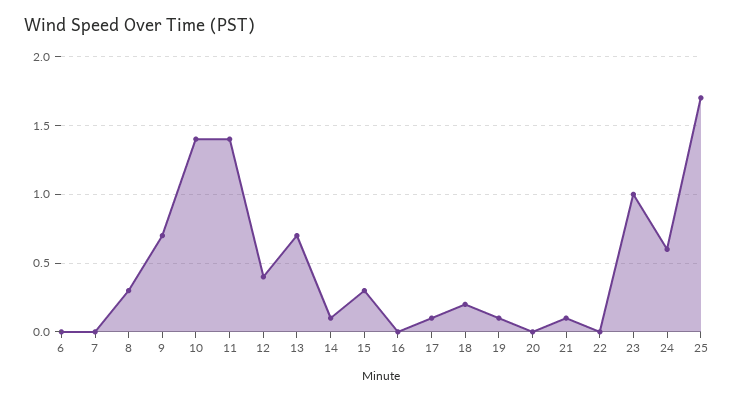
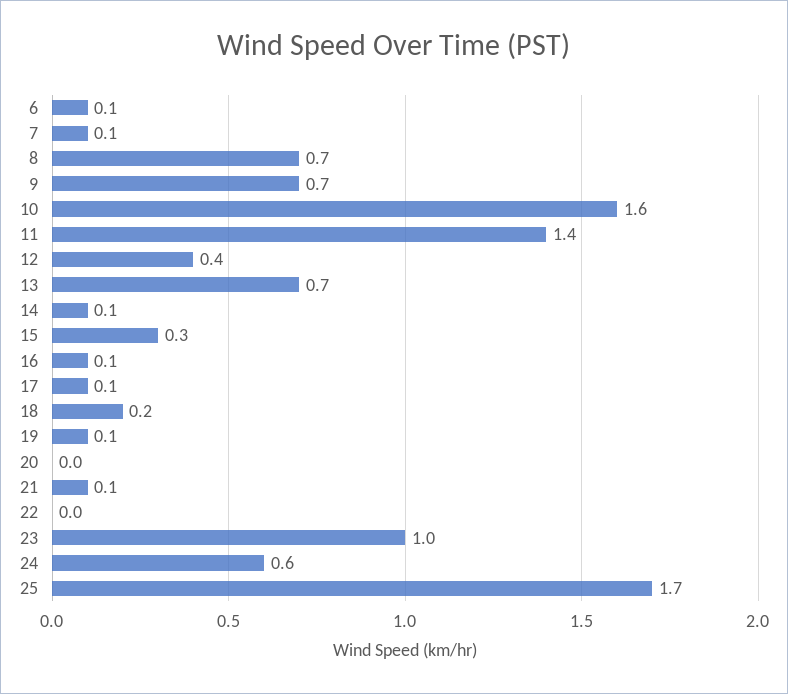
6: 0 -> 0.1
7: 0 -> 0.1
8: 0.3 -> 0.7
10: 1.4 -> 1.6
16: 0 -> 0.1

